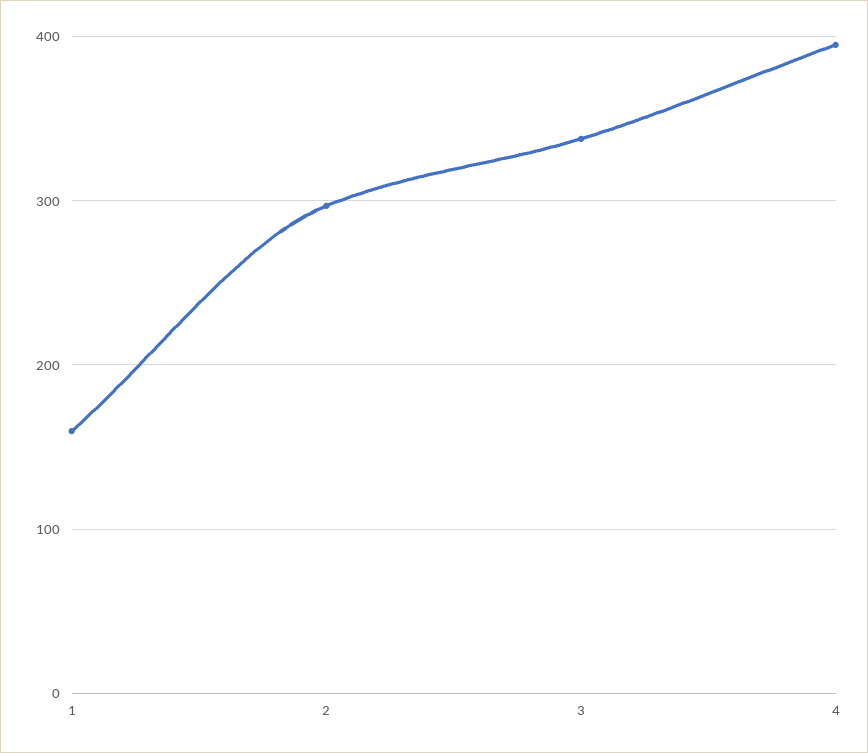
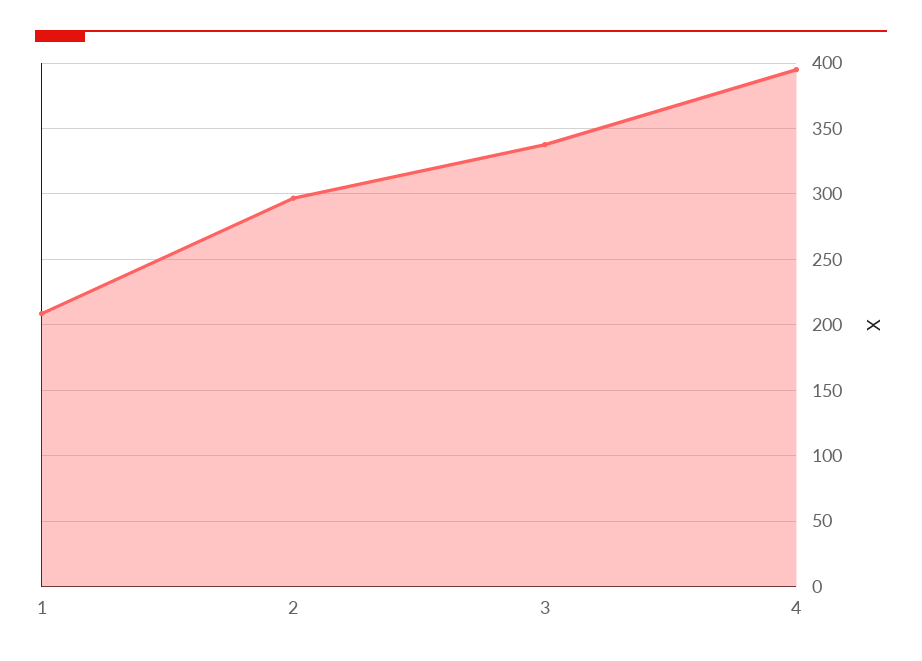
1: 160 -> 210

